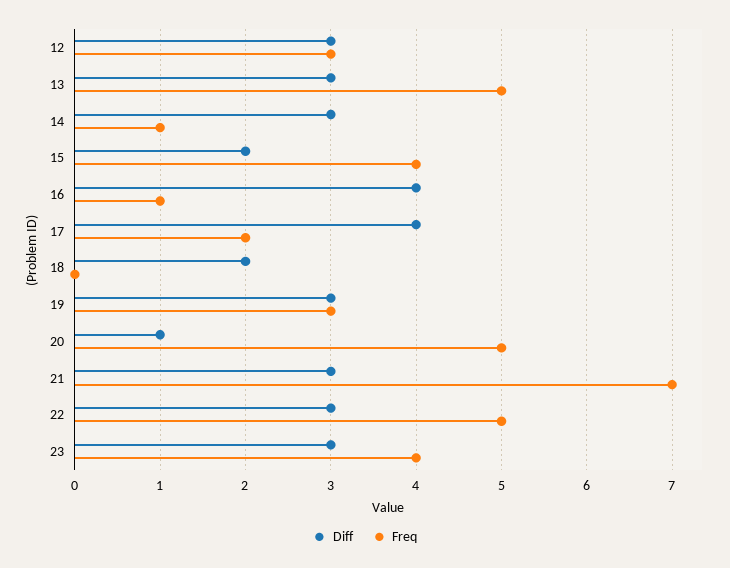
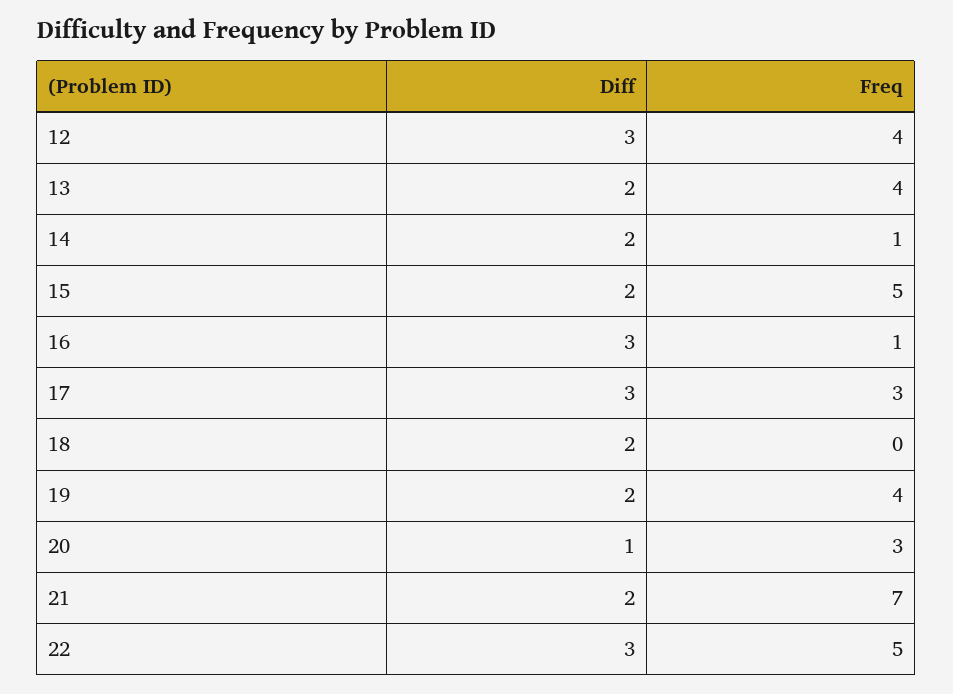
Freq, 12: 3 -> 4
Diff, 13: 3 -> 2
Freq, 13: 5 -> 4
Diff, 14: 3 -> 2
Freq, 15: 4 -> 5
Diff, 16: 4 -> 3
Diff, 17: 4 -> 3
Freq, 17: 2 -> 3
Diff, 19: 3 -> 2
Freq, 19: 3 -> 4
Freq, 20: 5 -> 3
Diff, 21: 3 -> 2
Diff, 23: 3 -> none
Freq, 23: 4 -> none

